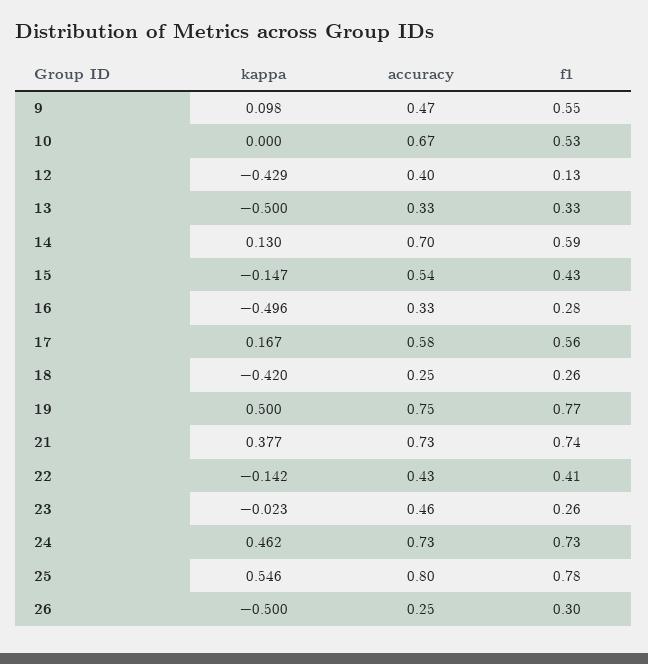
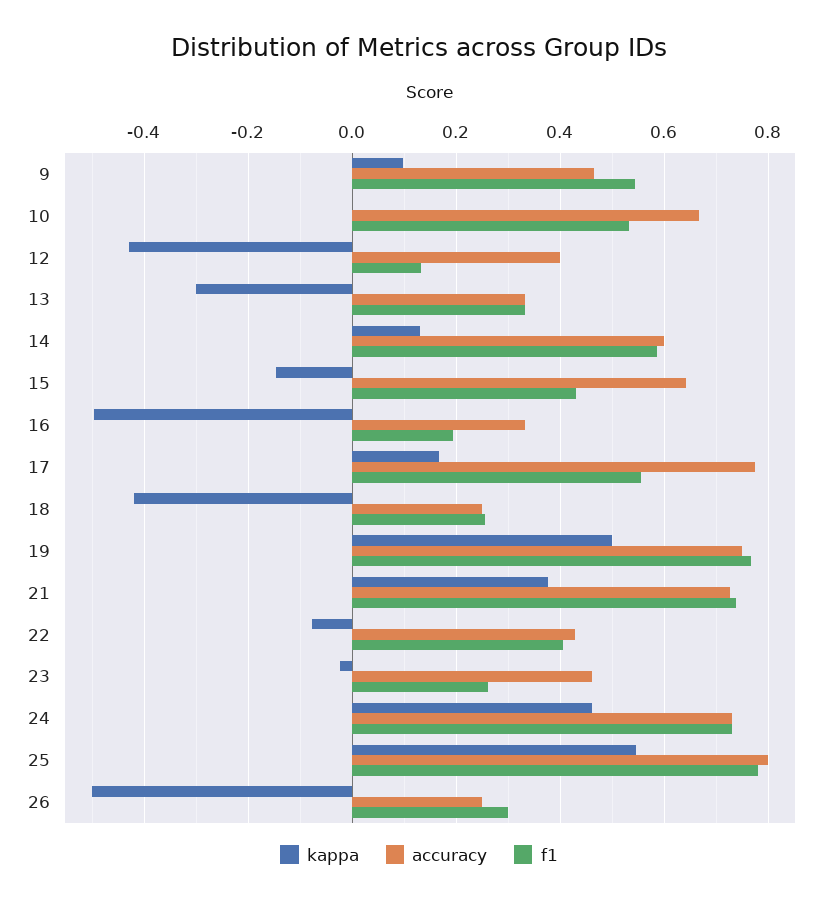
kappa, 13: -0.5 -> -0.3
accuracy, 14: 0.7 -> 0.6
accuracy, 15: 0.54 -> 0.64
f1, 16: 0.28 -> 0.2
accuracy, 17: 0.58 -> 0.78
kappa, 22: -0.142 -> -0.08

